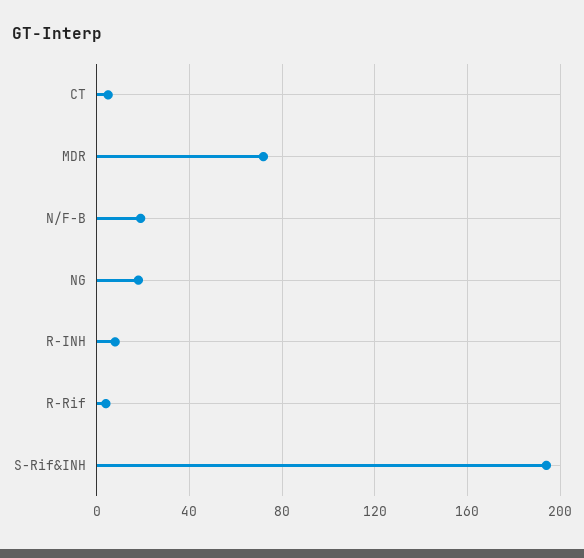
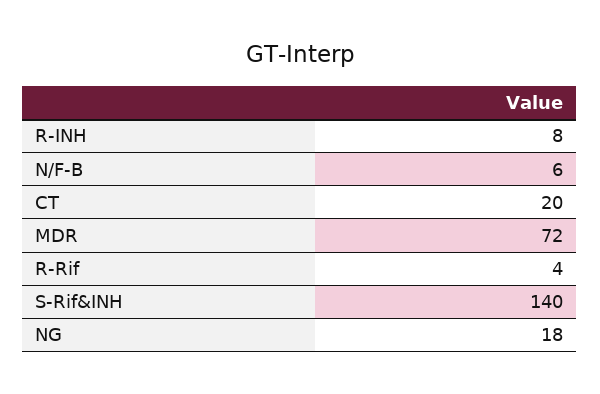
CT: 5 -> 20
N/F-B: 20 -> 6
S-Rif&INH: 195 -> 140

